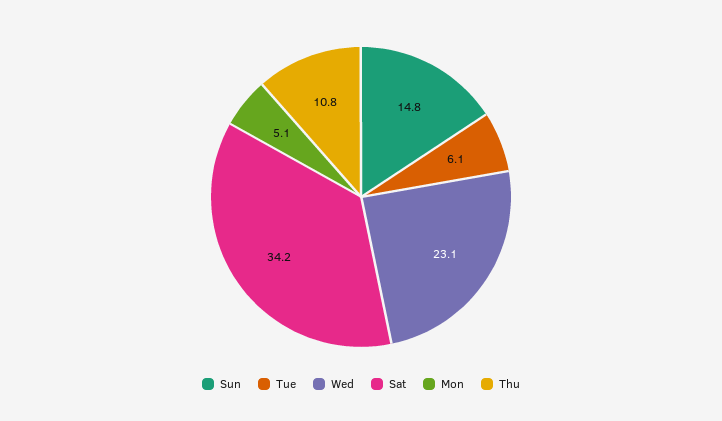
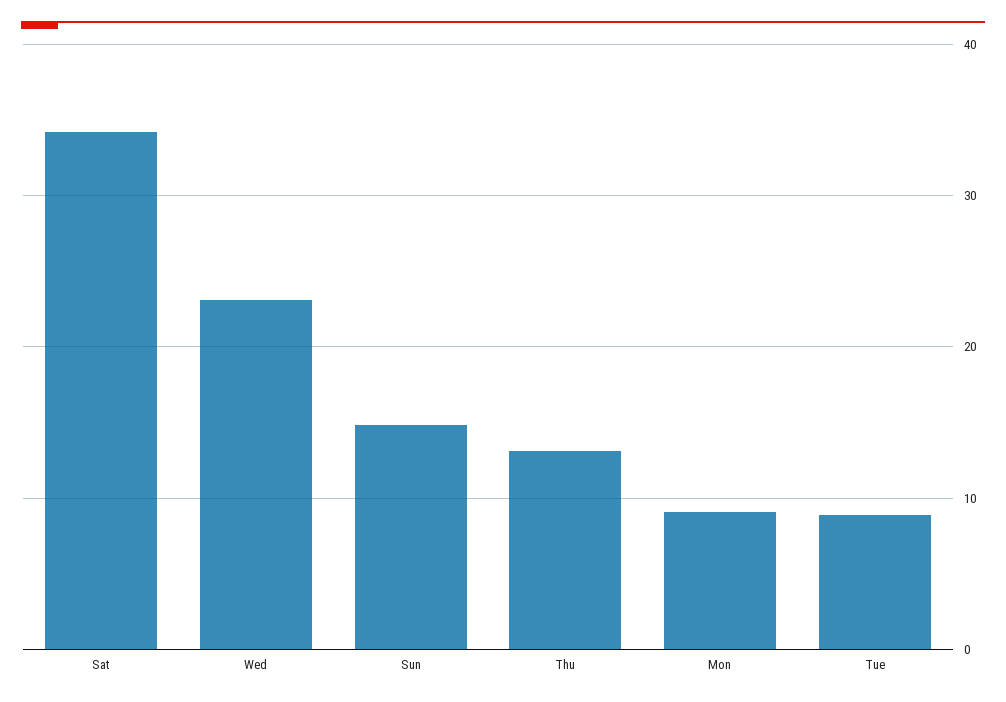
Tue: 6.1 -> 9
Mon: 5.1 -> 9
Thu: 10.8 -> 13

